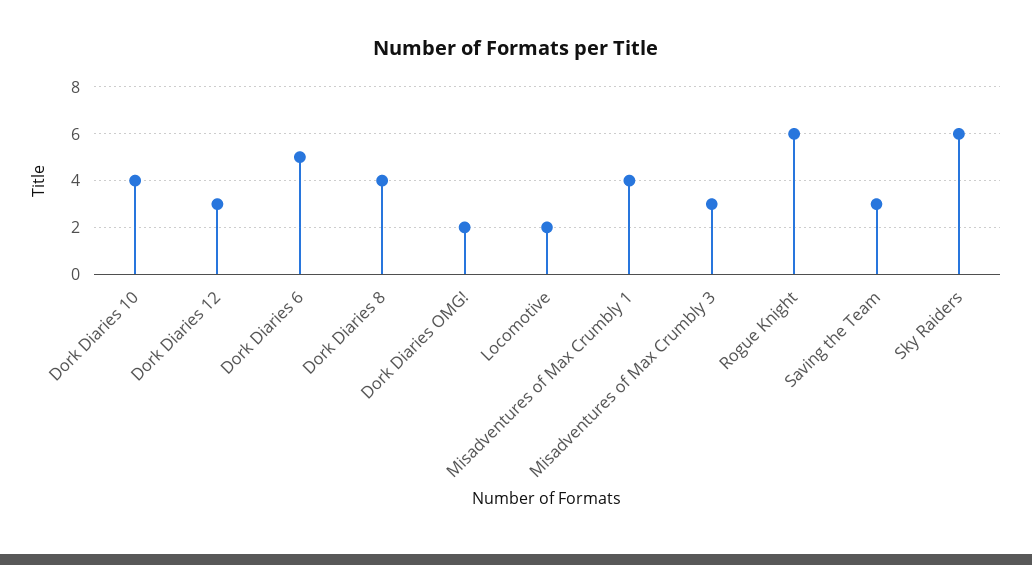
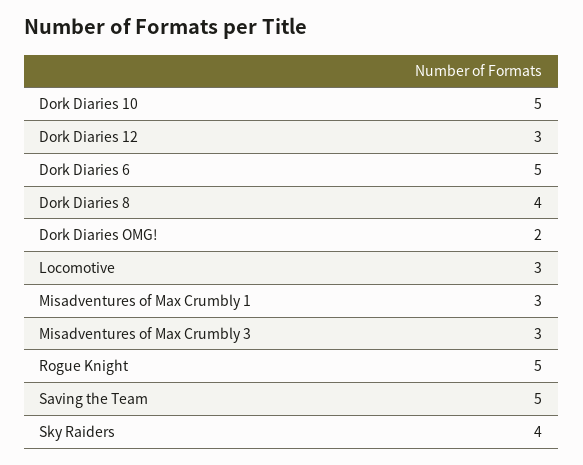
Dork Diaries 10: 4 -> 5
Locomotive: 2 -> 3
Misadventures of Max Crumbly 1: 4 -> 3
Rogue Knight: 6 -> 5
Saving the Team: 3 -> 5
Sky Raiders: 6 -> 4

